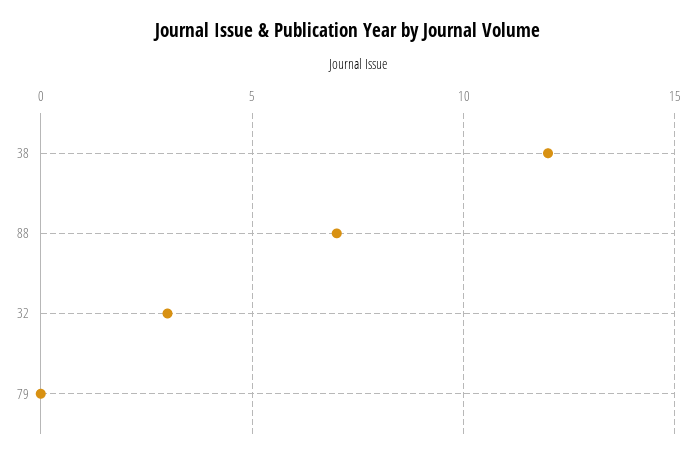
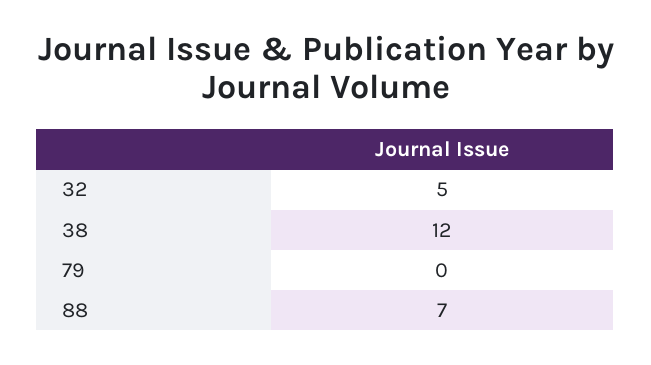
32: 3 -> 5

